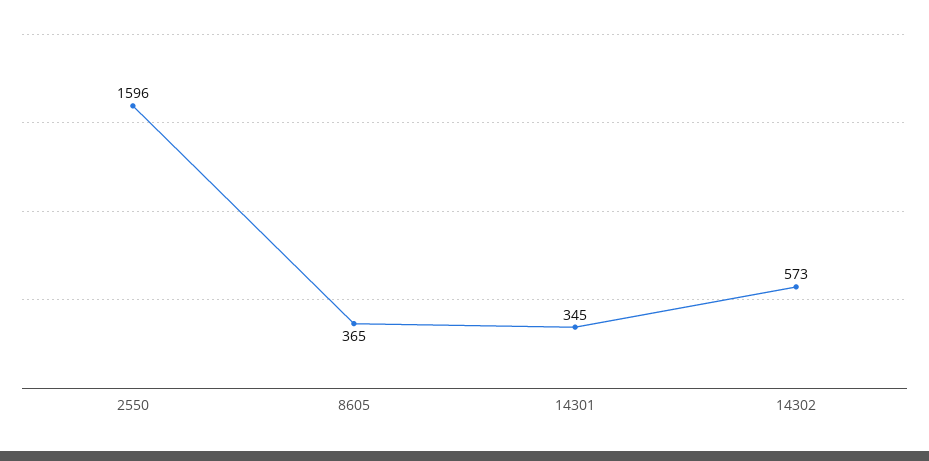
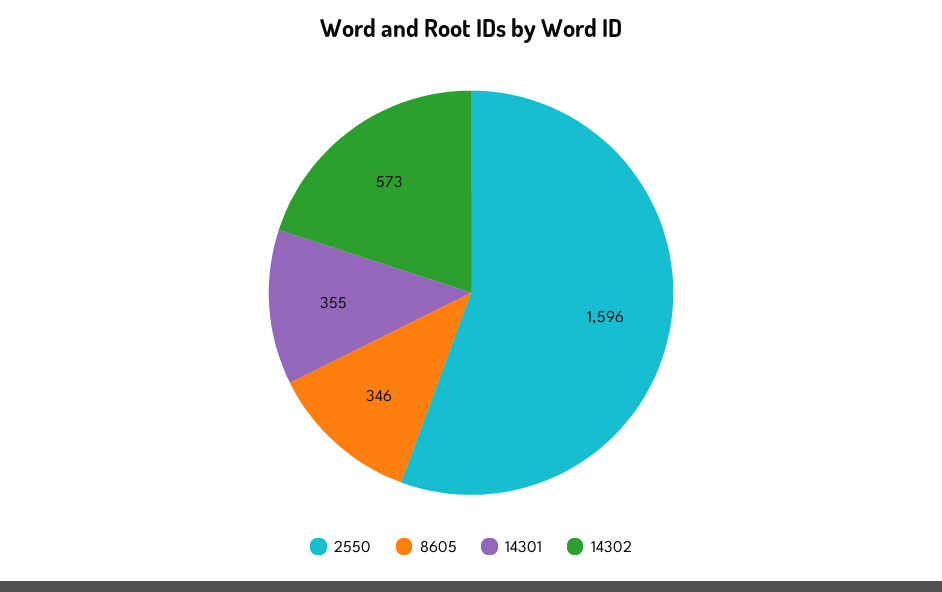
8605: 365 -> 346
14301: 345 -> 355

